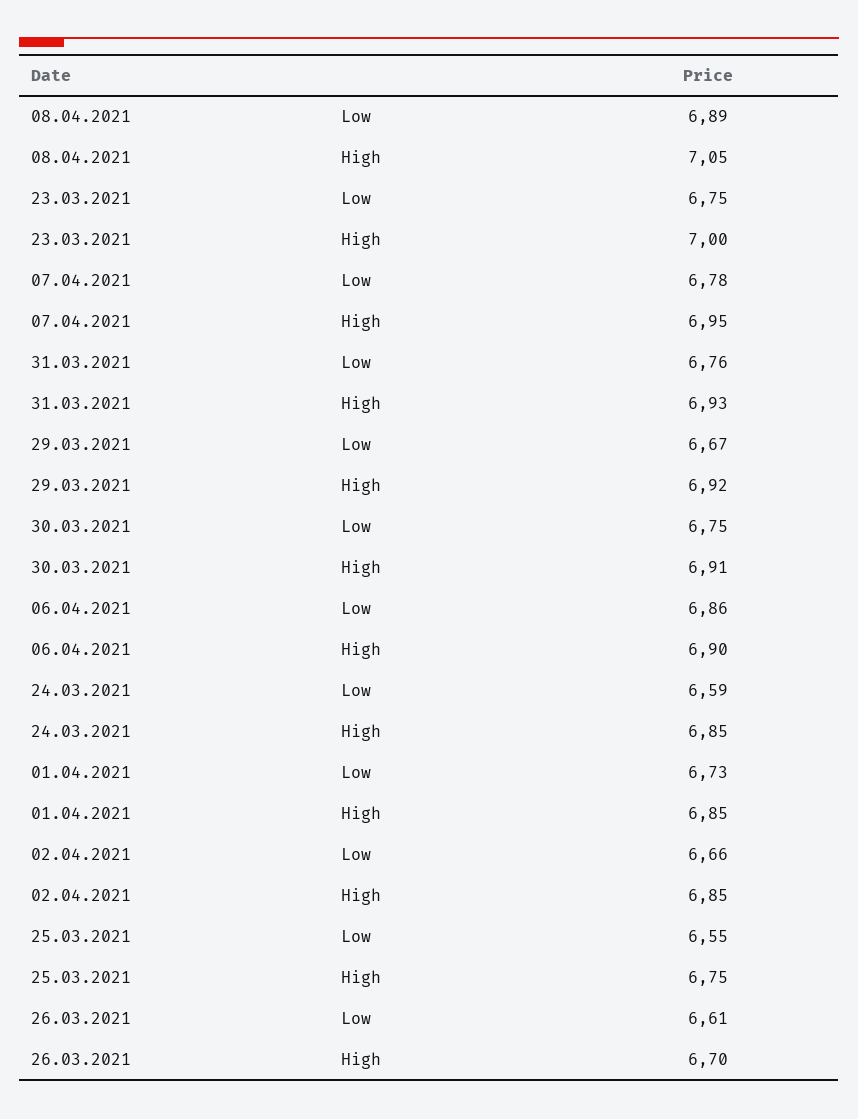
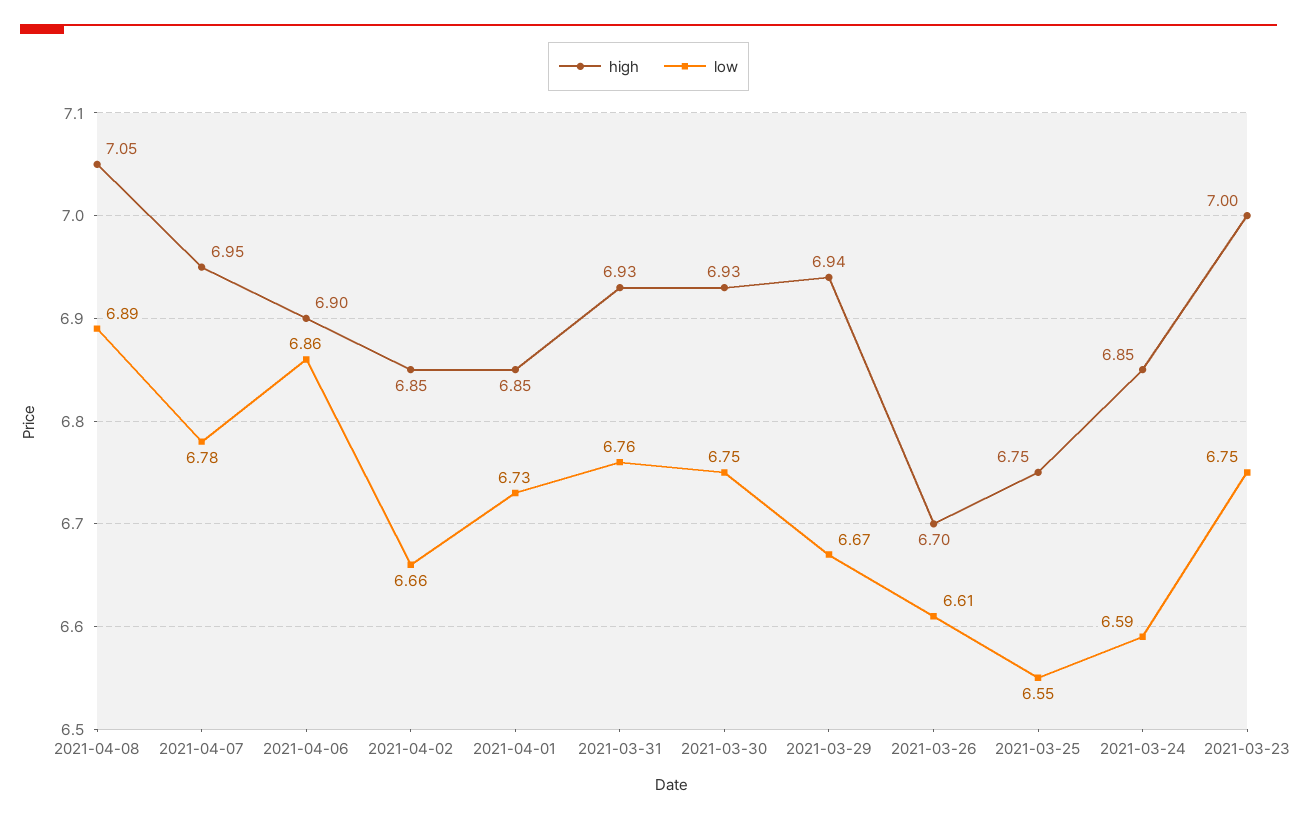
High, 29.03.2021: 6.92 -> 6.94
High, 30.03.2021: 6.91 -> 6.93

